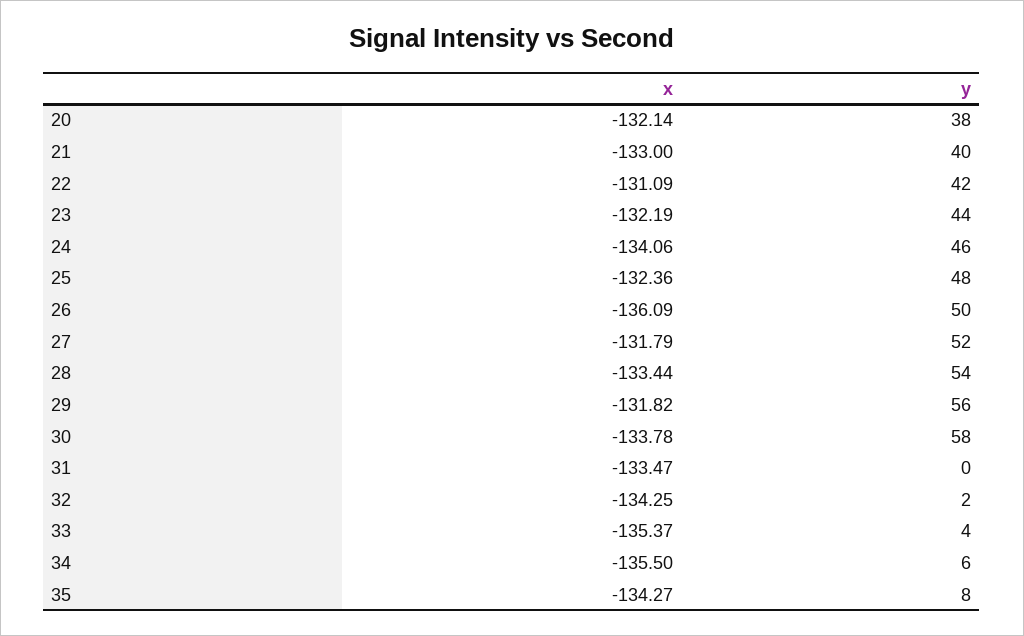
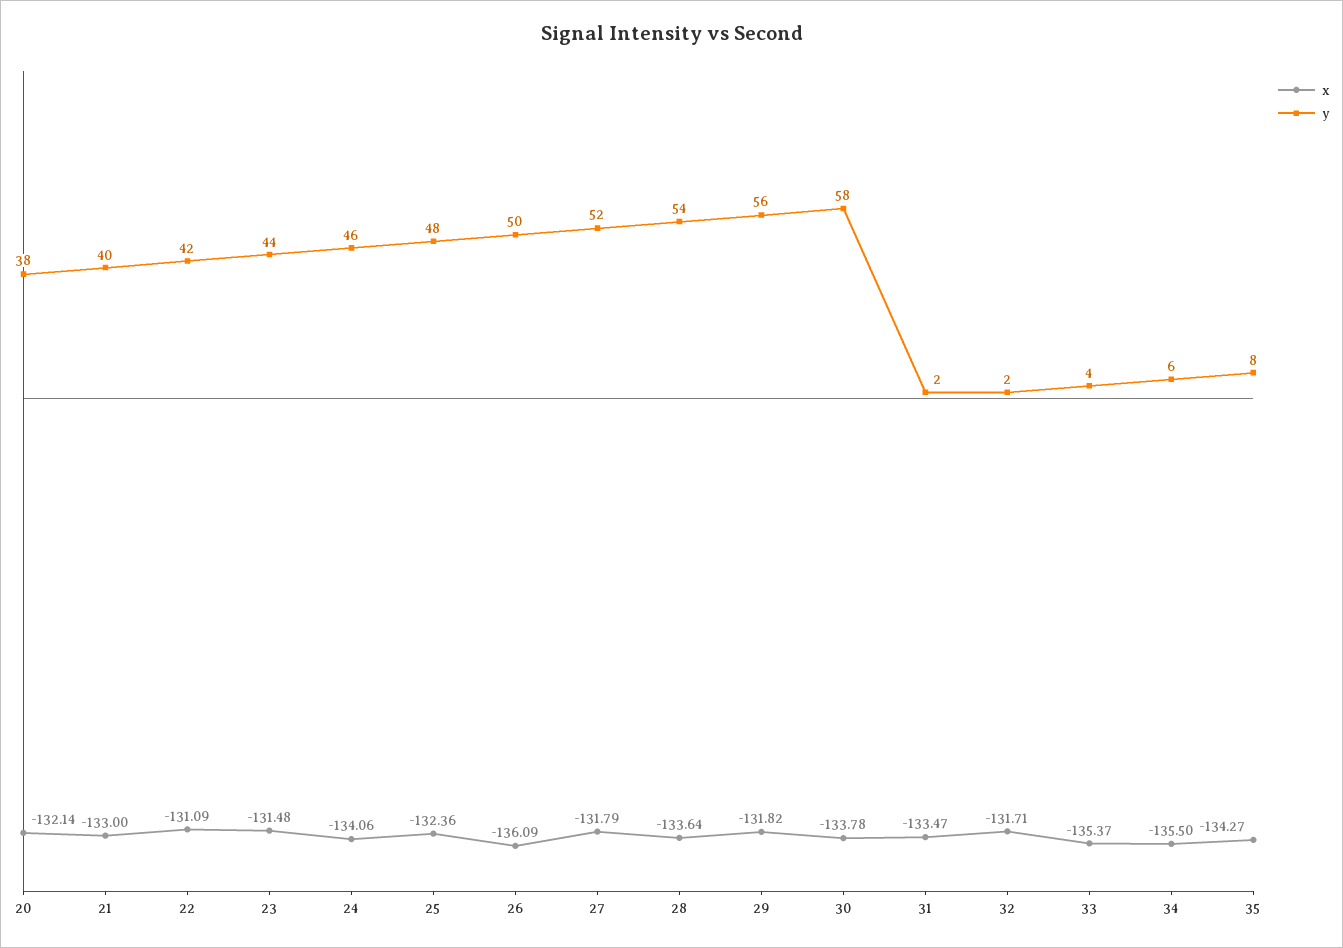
x, 23: -132.19 -> -131.48
x, 28: -133.44 -> -133.64
y, 31: 0 -> 2
x, 32: -134.25 -> -131.71

